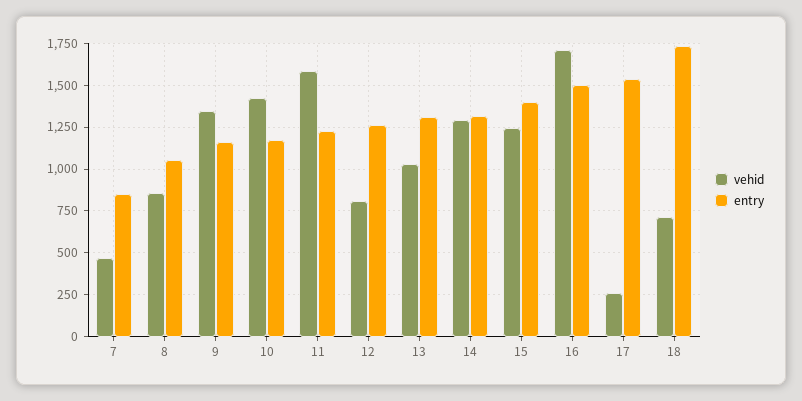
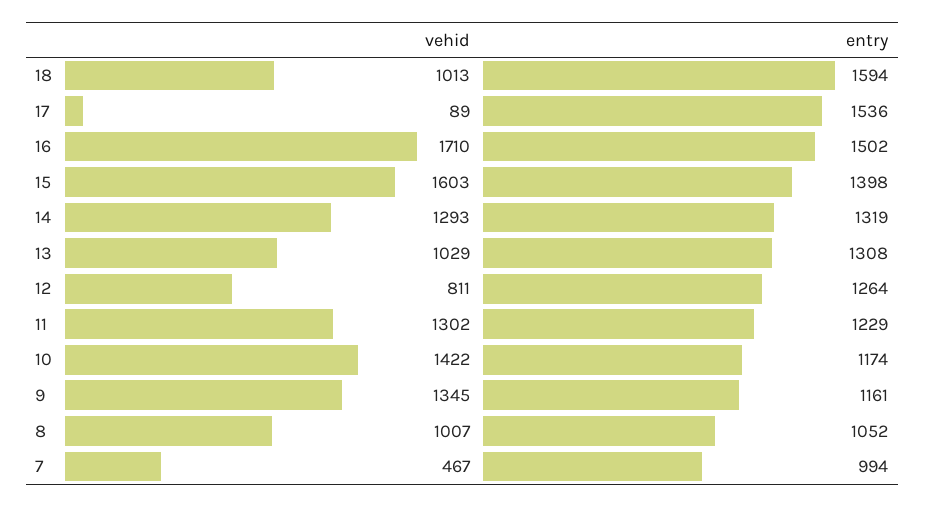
entry, 7: 850 -> 994
vehid, 8: 850 -> 1007
vehid, 11: 1600 -> 1302
vehid, 15: 1250 -> 1603
vehid, 17: 250 -> 89
vehid, 18: 700 -> 1013
entry, 18: 1750 -> 1594

